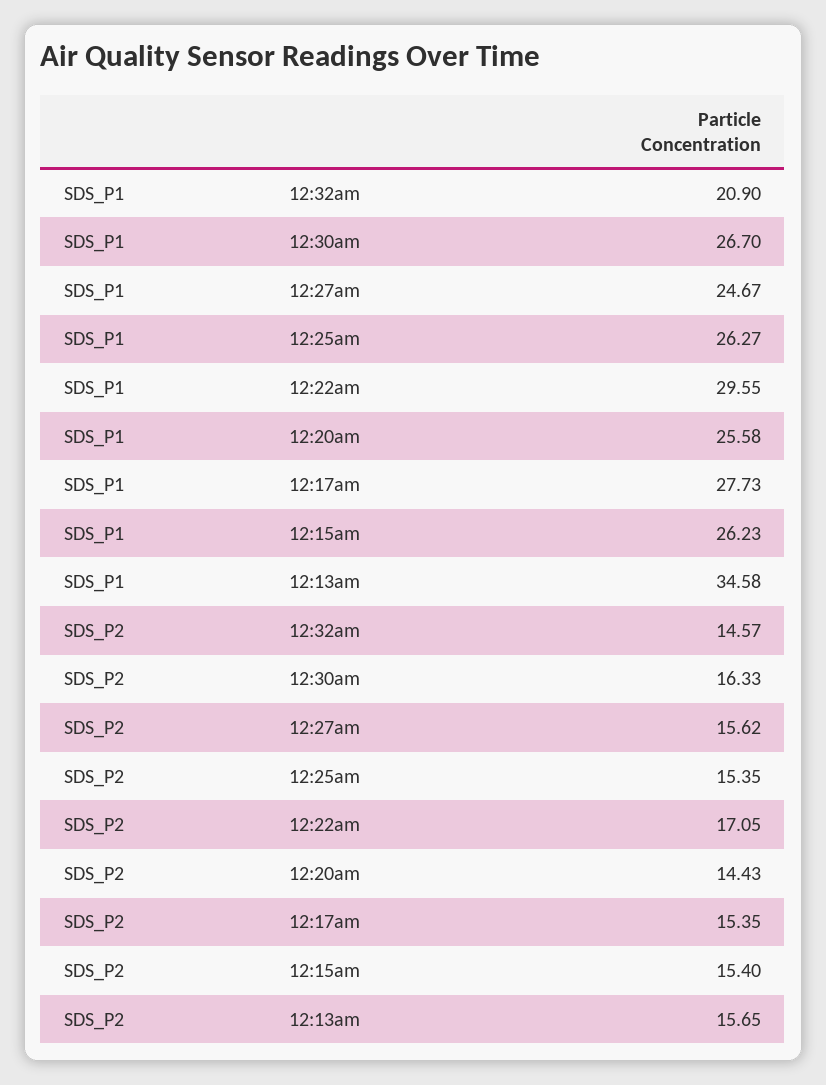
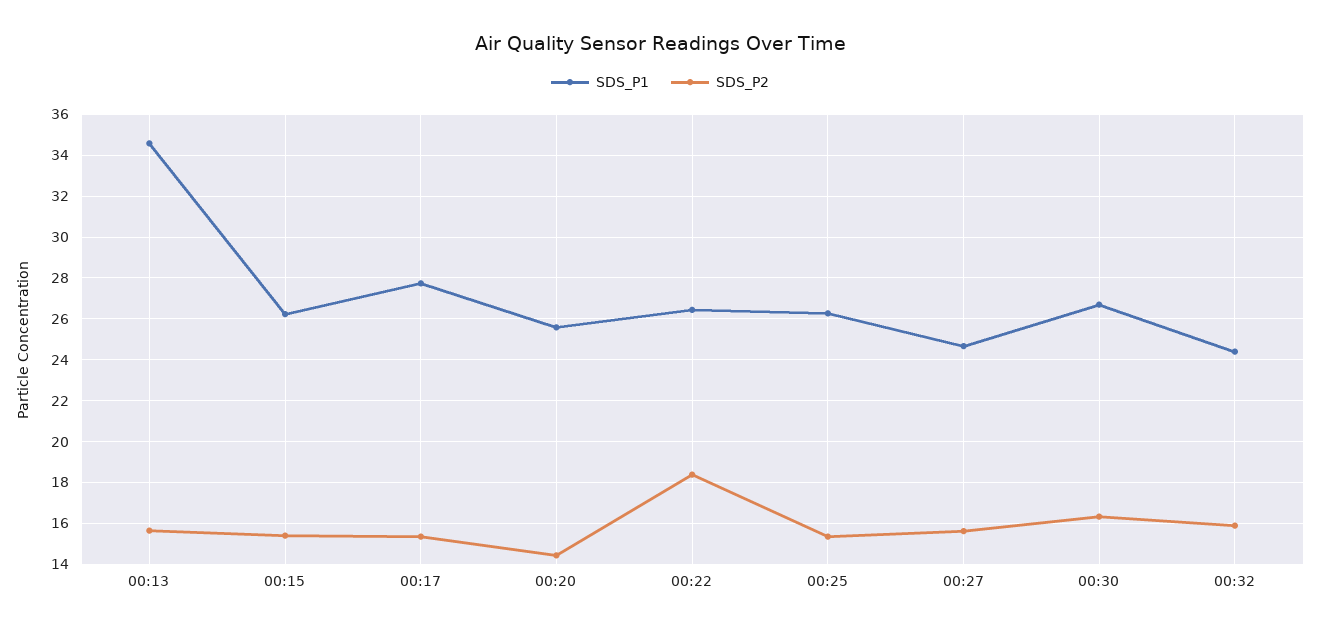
SDS_P1, 12:32am: 20.9 -> 24.5
SDS_P1, 12:22am: 29.55 -> 26.5
SDS_P2, 12:32am: 14.57 -> 16
SDS_P2, 12:22am: 17.05 -> 18.5

